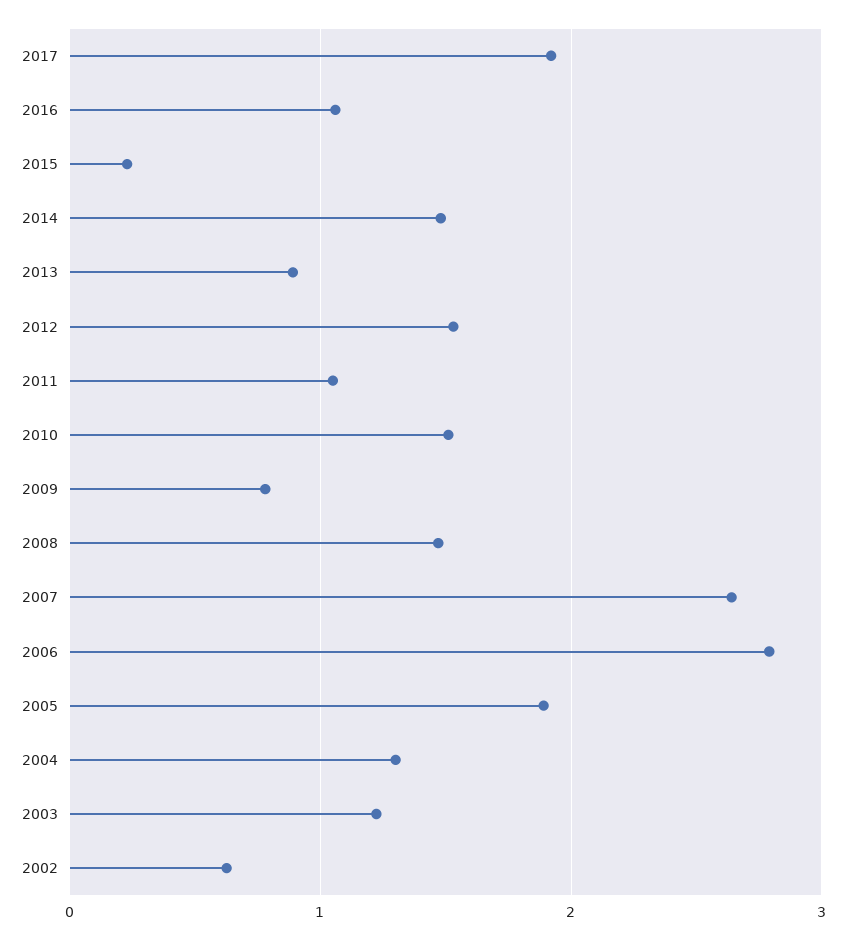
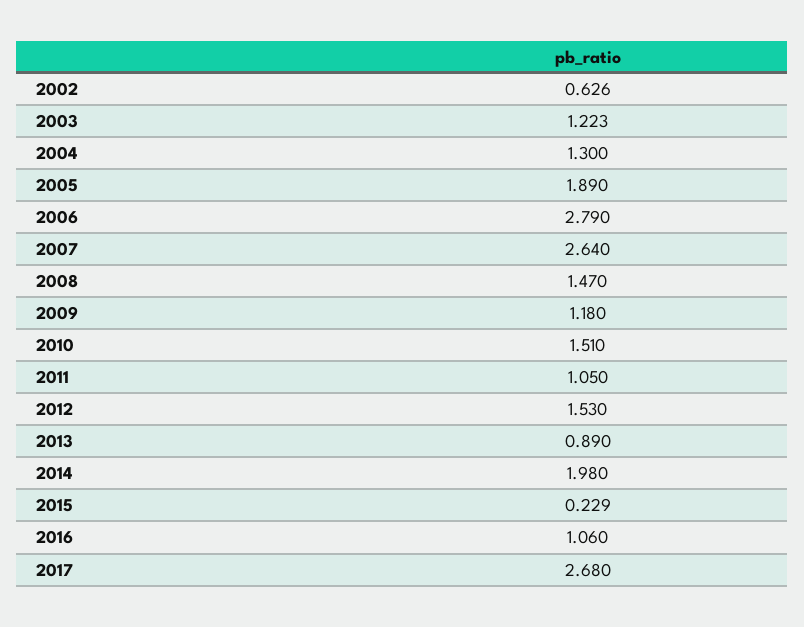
2017: 1.9 -> 2.68
2014: 1.5 -> 1.98
2009: 0.8 -> 1.18

